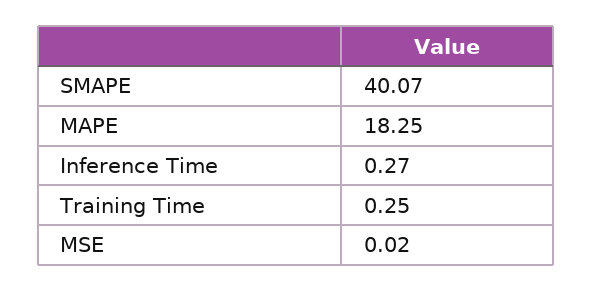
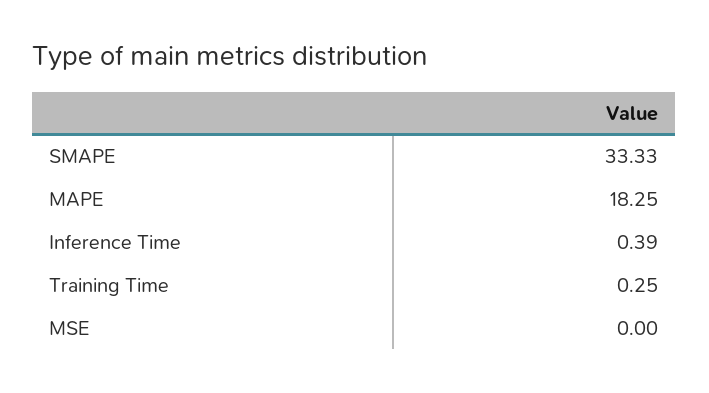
SMAPE: 40.07 -> 33.33
Inference Time: 0.27 -> 0.39
MSE: 0.02 -> 0

